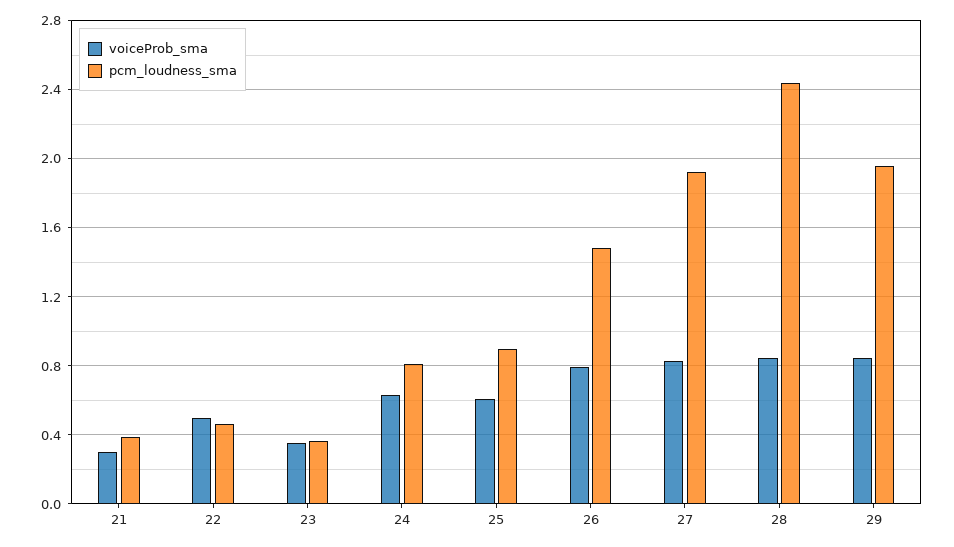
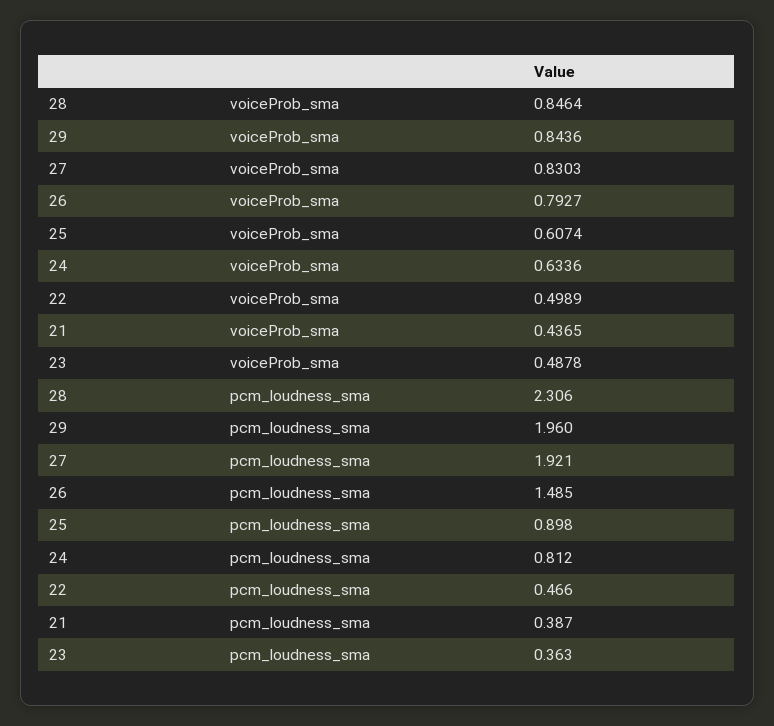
voiceProb_sma, 21: 0.3 -> 0.4365
voiceProb_sma, 23: 0.35 -> 0.4878
pcm_loudness_sma, 28: 2.45 -> 2.306

